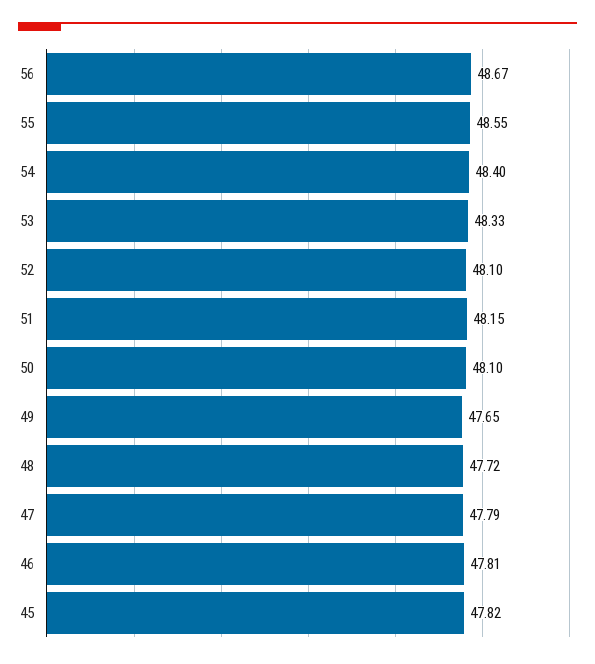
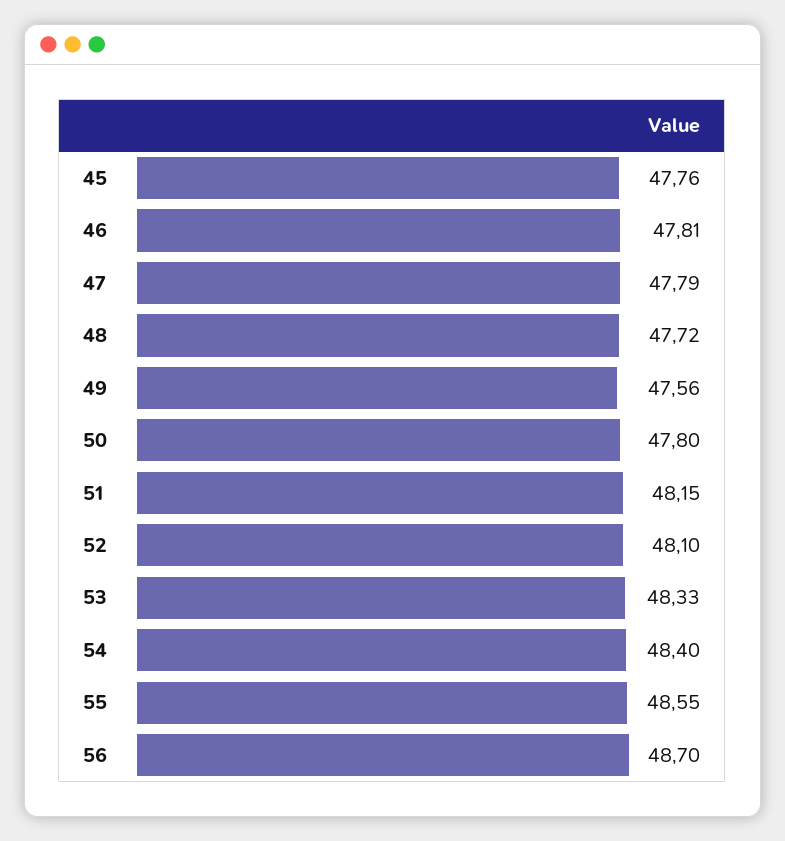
56: 48.67 -> 48.7
50: 48.1 -> 47.8
49: 47.65 -> 47.56
45: 47.82 -> 47.76

